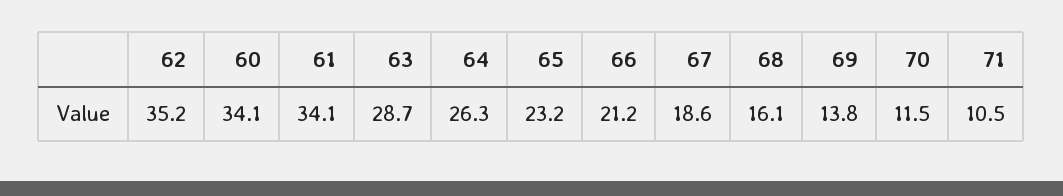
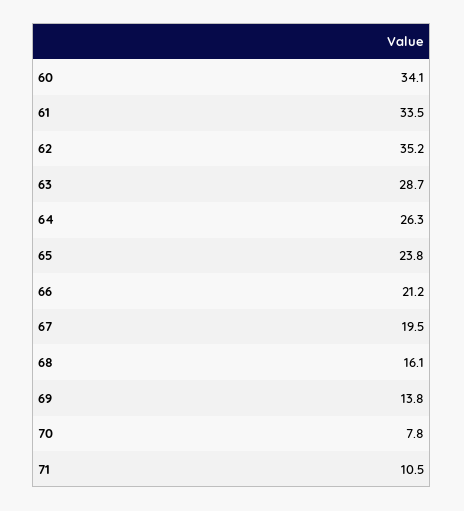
61: 34.1 -> 33.5
65: 23.2 -> 23.8
67: 18.6 -> 19.5
70: 11.5 -> 7.8

